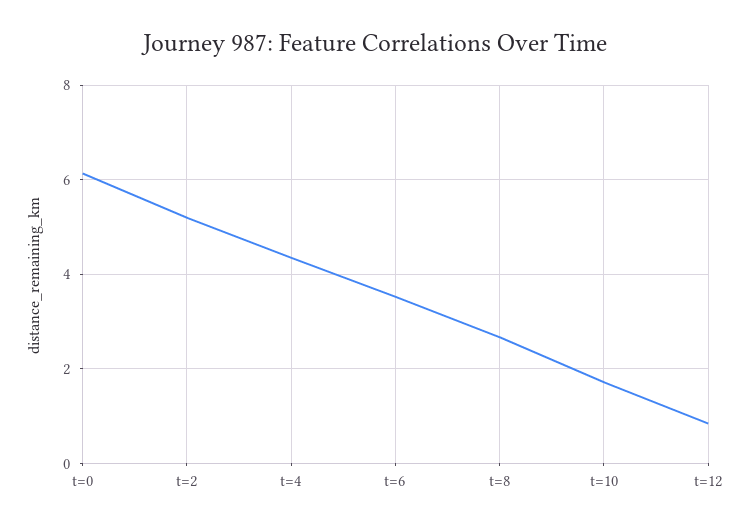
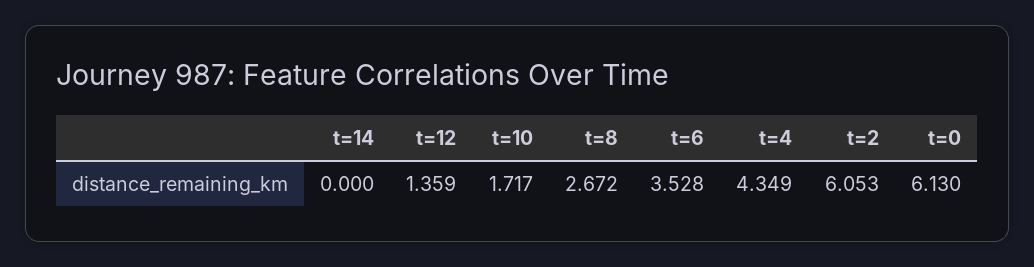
t=2: 5.2 -> 6.053
t=12: 0.8 -> 1.359
t=14: none -> 0

